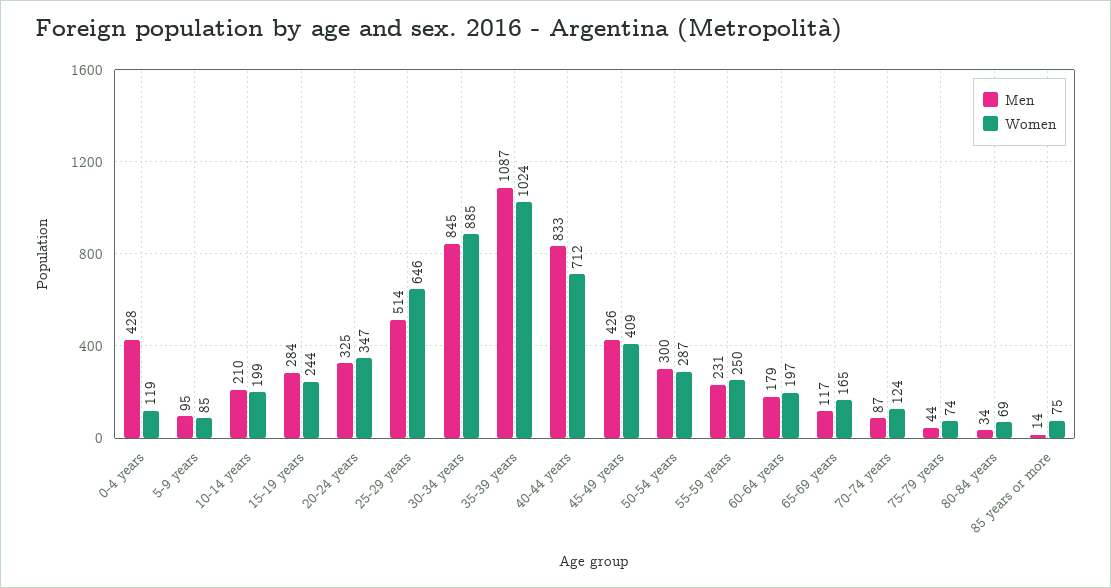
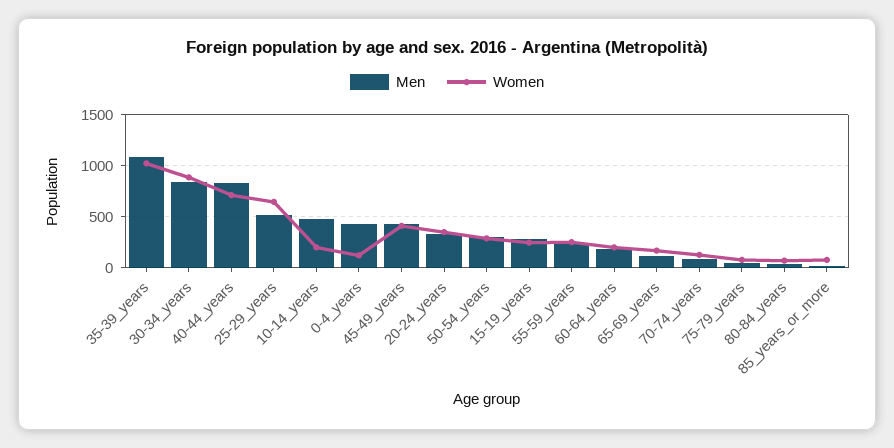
Men, 5-9 years: 95 -> none
Women, 5-9 years: 85 -> none
Men, 10-14 years: 210 -> 500

